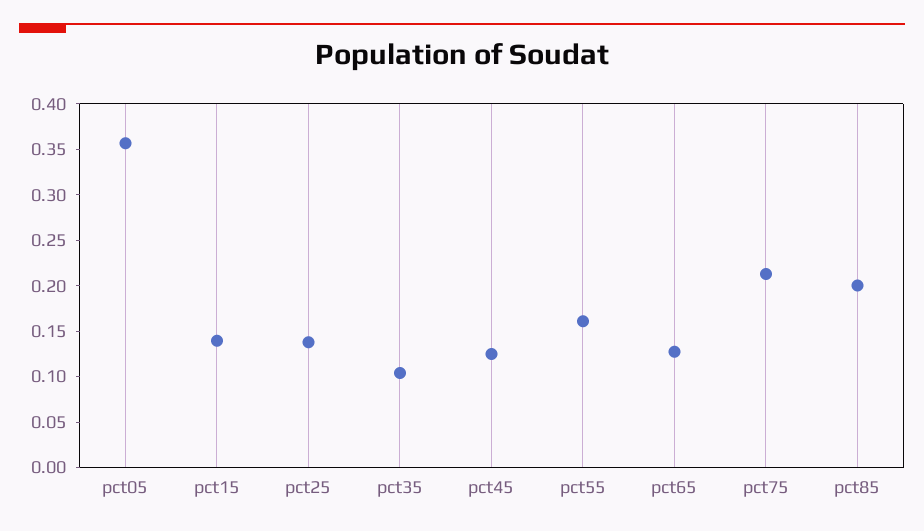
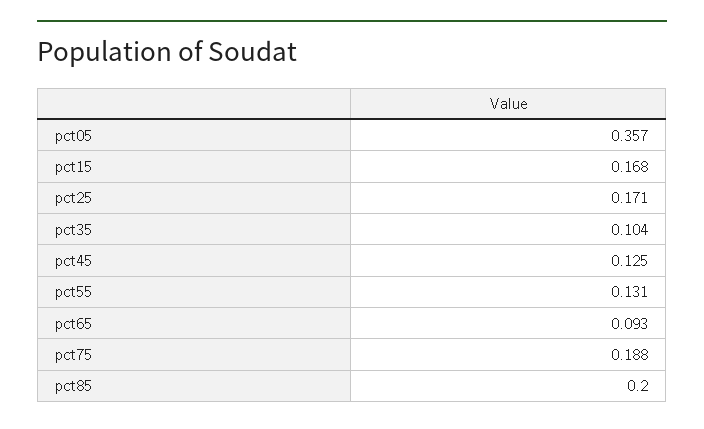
pct15: 0.14 -> 0.168
pct25: 0.14 -> 0.171
pct55: 0.16 -> 0.131
pct65: 0.13 -> 0.093
pct75: 0.21 -> 0.188

